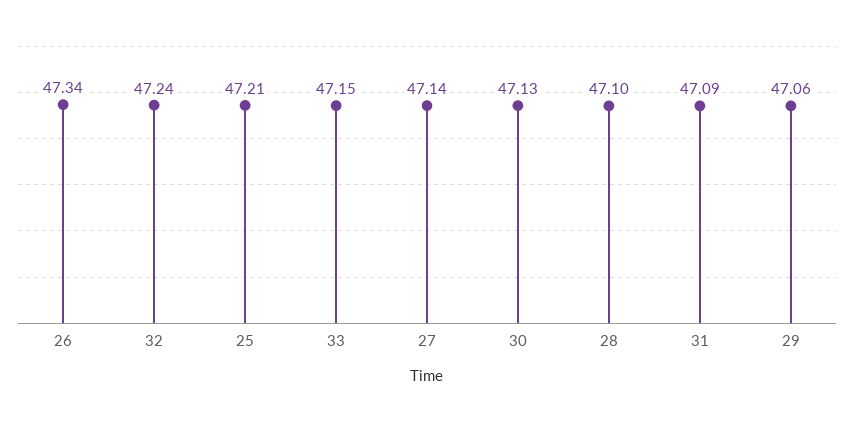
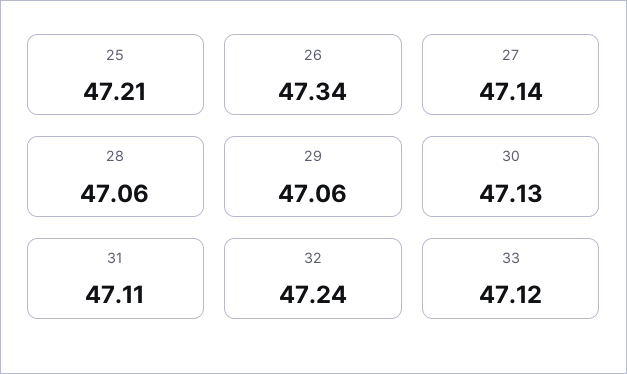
33: 47.15 -> 47.12
28: 47.1 -> 47.06
31: 47.09 -> 47.11

